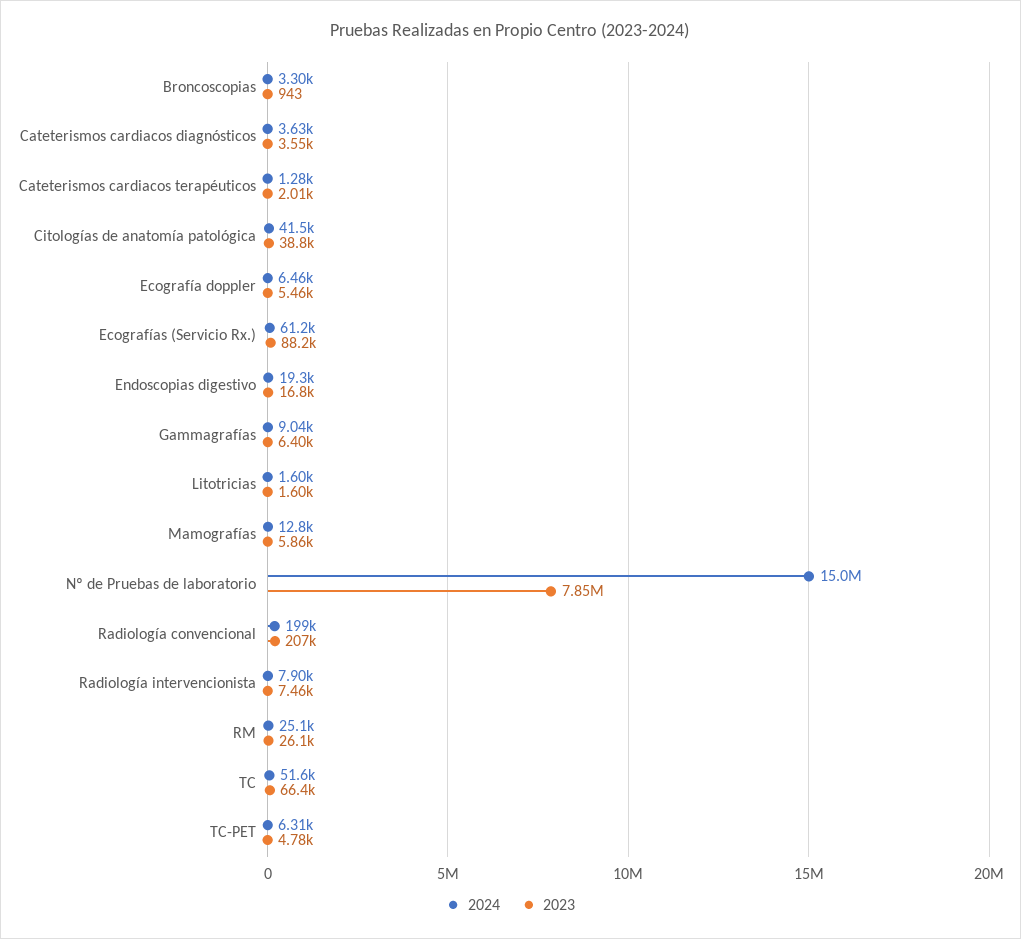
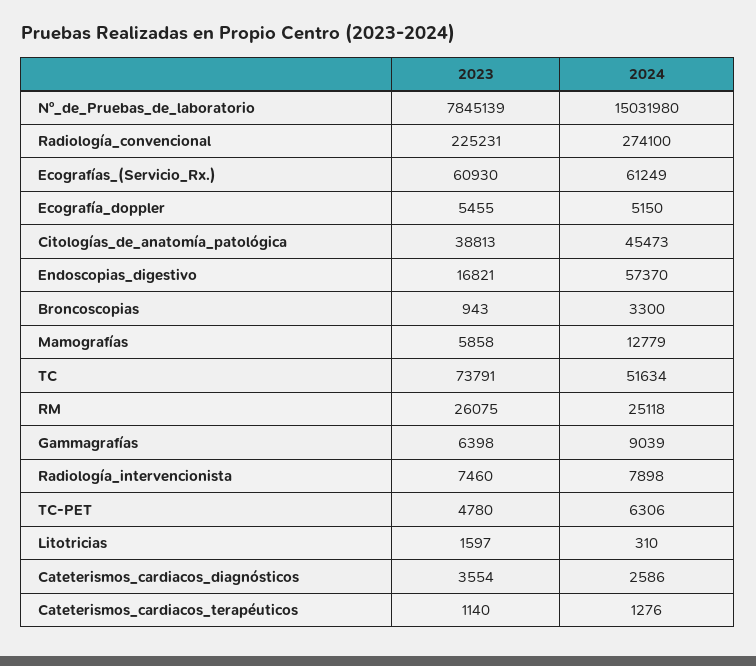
2024, Cateterismos cardiacos diagnósticos: 3630 -> 2586
2023, Cateterismos cardiacos terapéuticos: 2010 -> 1140
2024, Citologías de anatomía patológica: 41500 -> 45473
2024, Ecografía doppler: 6460 -> 5150
2023, Ecografías (Servicio Rx.): 88200 -> 60930
2024, Endoscopias digestivo: 19300 -> 57370
2024, Litotricias: 1600 -> 310
2024, Radiología convencional: 199000 -> 274100
2023, Radiología convencional: 207000 -> 225231
2023, TC: 66400 -> 73791

